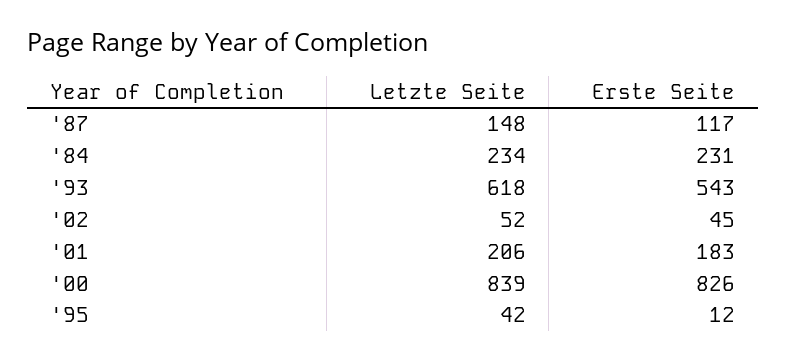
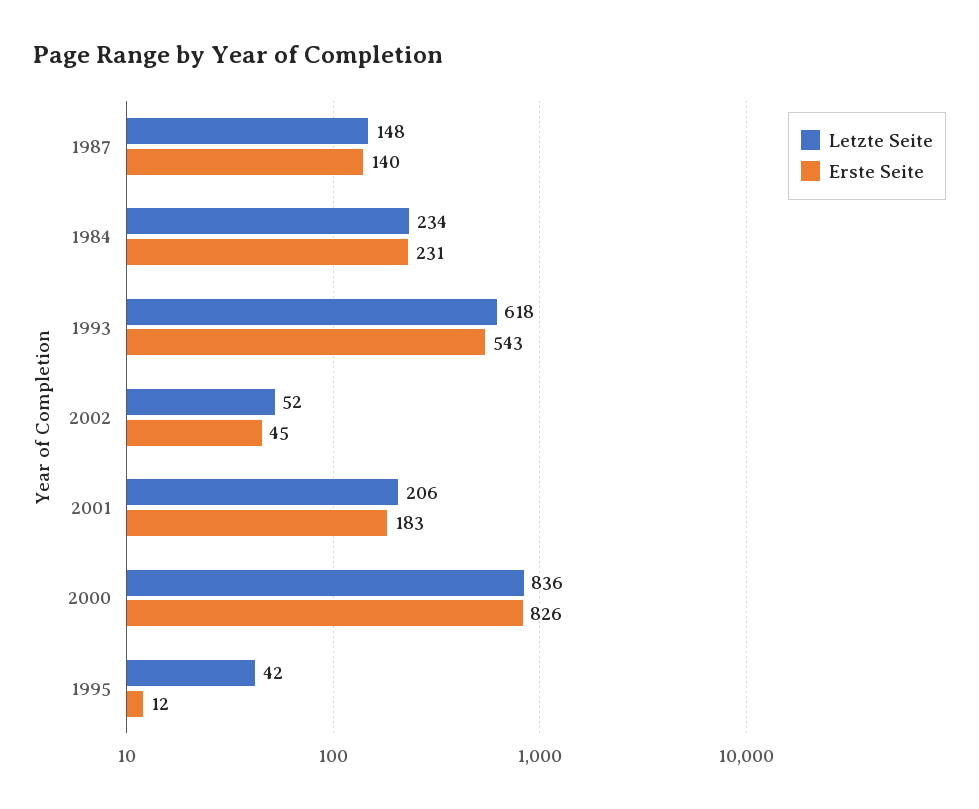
Erste Seite, '87: 117 -> 140
Letzte Seite, '00: 839 -> 836

